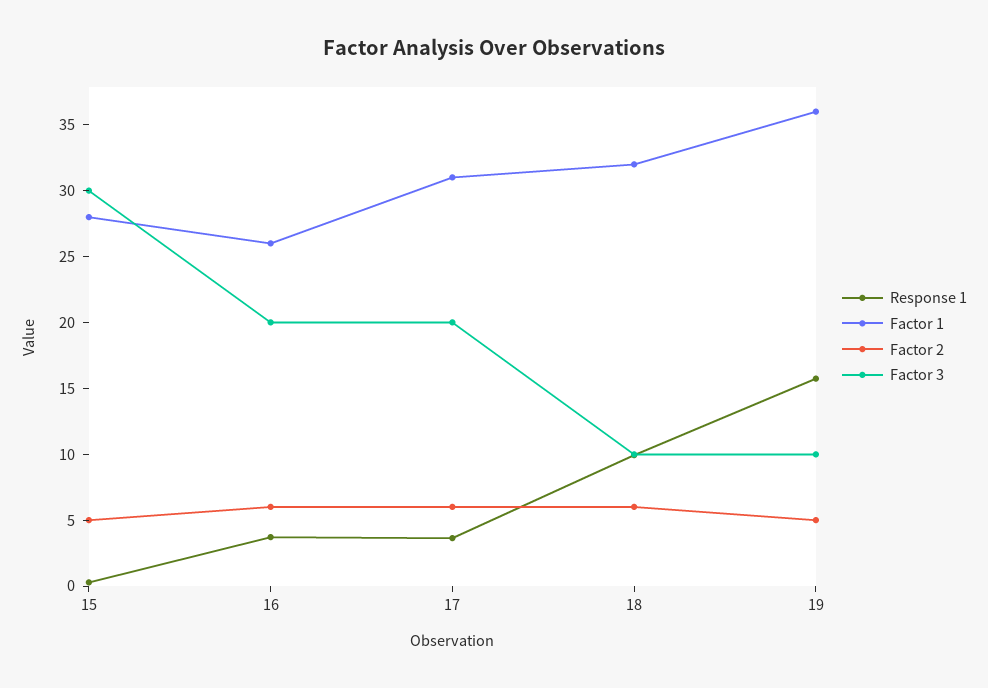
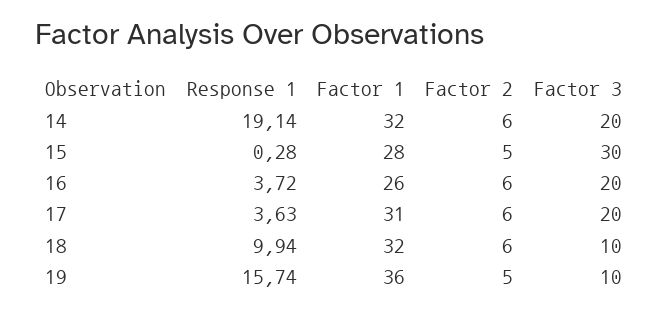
Response 1, 14: none -> 19.14
Factor 1, 14: none -> 32
Factor 2, 14: none -> 6
Factor 3, 14: none -> 20

